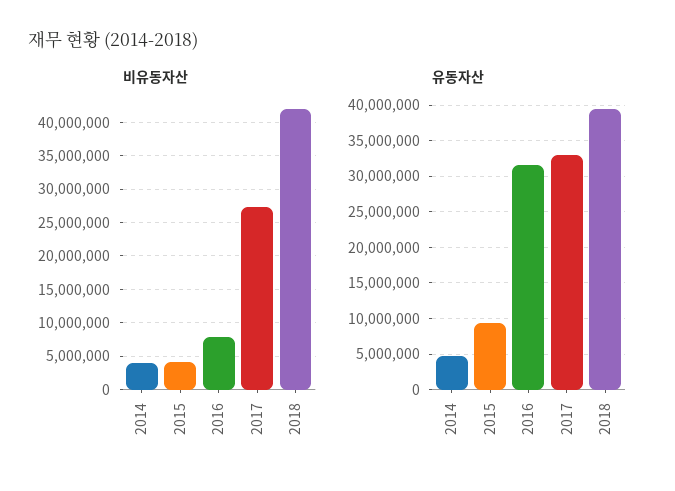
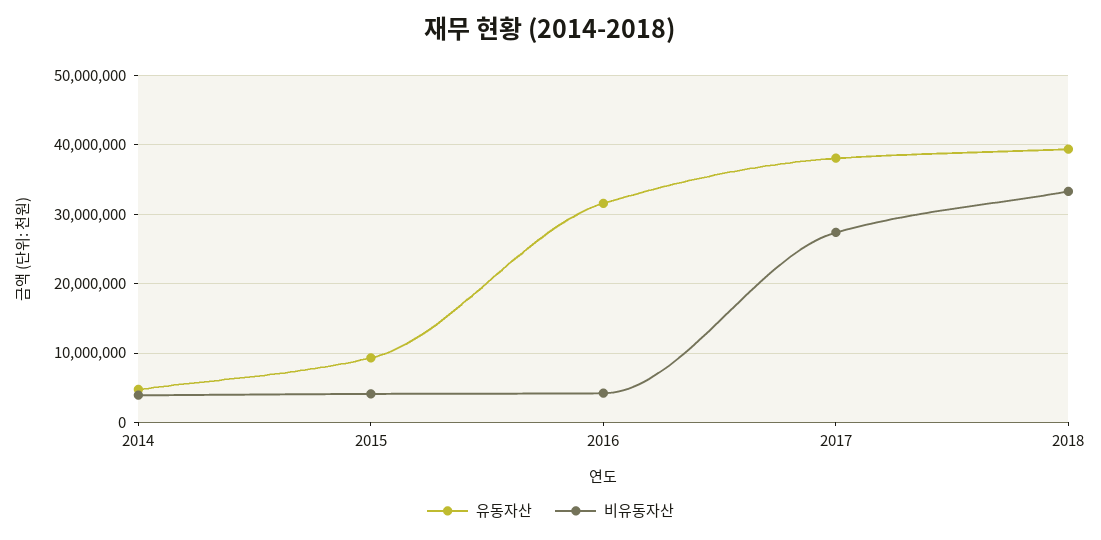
비유동자산, 2016: 8000000 -> 4000000
비유동자산, 2018: 42000000 -> 33000000
유동자산, 2017: 33000000 -> 38000000

